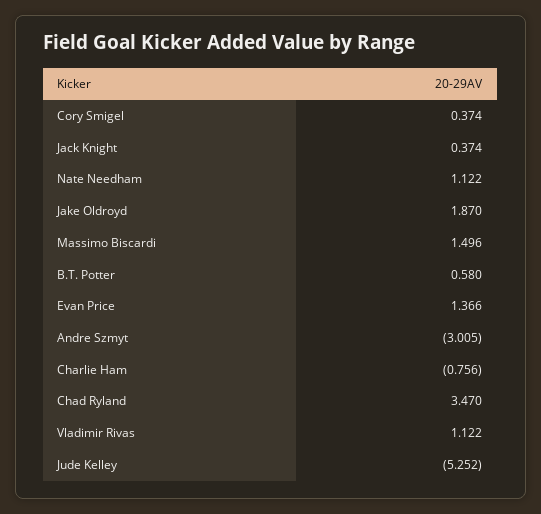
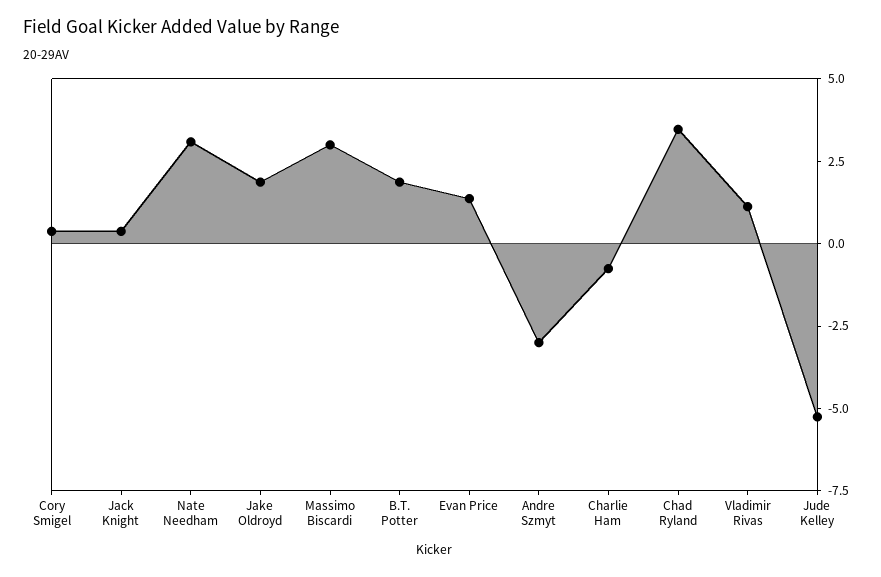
Nate Needham: 1.122 -> 3
Massimo Biscardi: 1.496 -> 3
B.T. Potter: 0.58 -> 2

